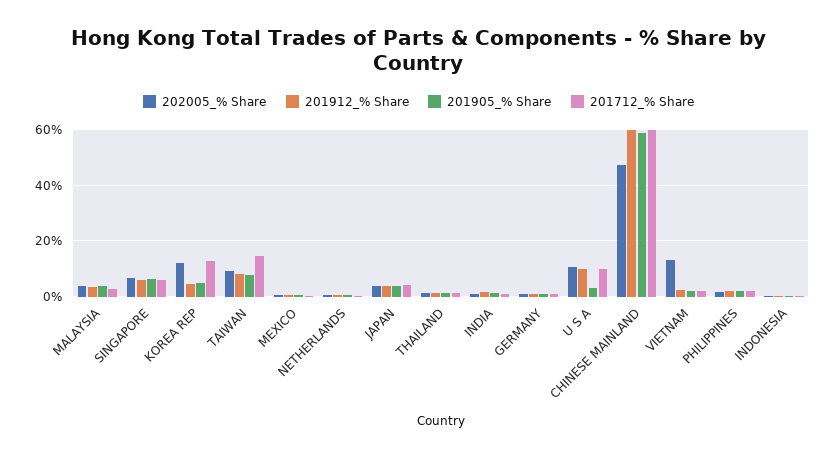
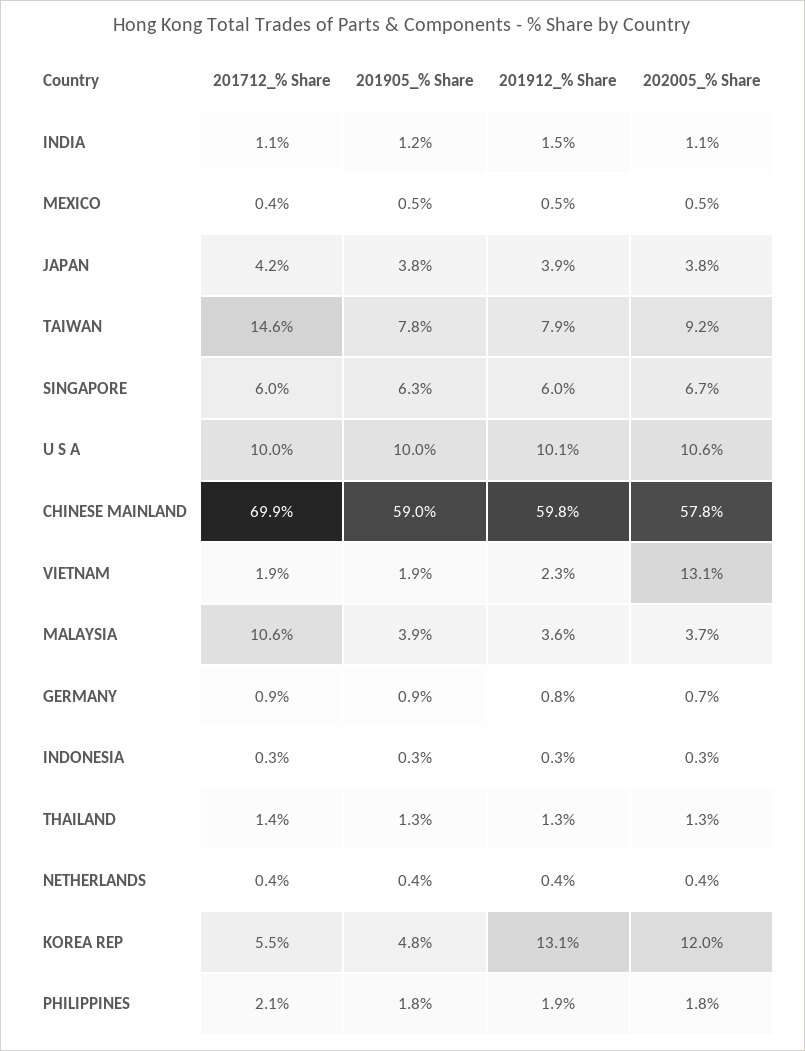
201712_% Share, MALAYSIA: 2.5 -> 10.6
201912_% Share, KOREA REP: 5 -> 13.1
201712_% Share, KOREA REP: 12.5 -> 5.5
201905_% Share, U S A: 2.5 -> 10
202005_% Share, CHINESE MAINLAND: 47.5 -> 57.8
201712_% Share, CHINESE MAINLAND: 60 -> 69.9

